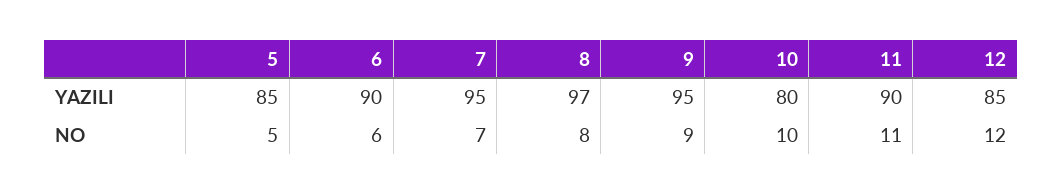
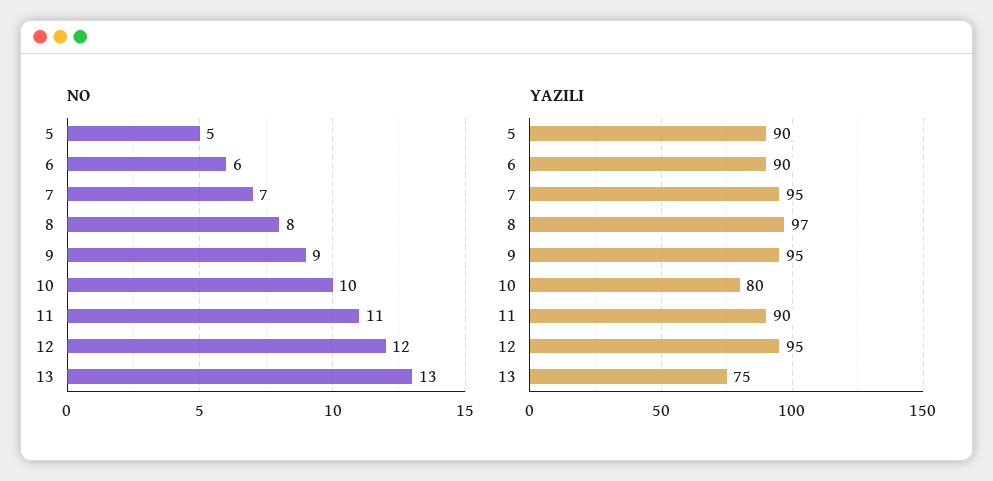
YAZILI, 5: 85 -> 90
YAZILI, 12: 85 -> 95
NO, 13: none -> 13
YAZILI, 13: none -> 75

